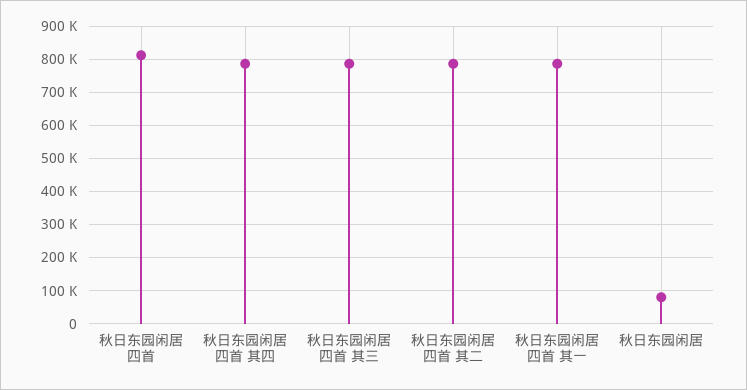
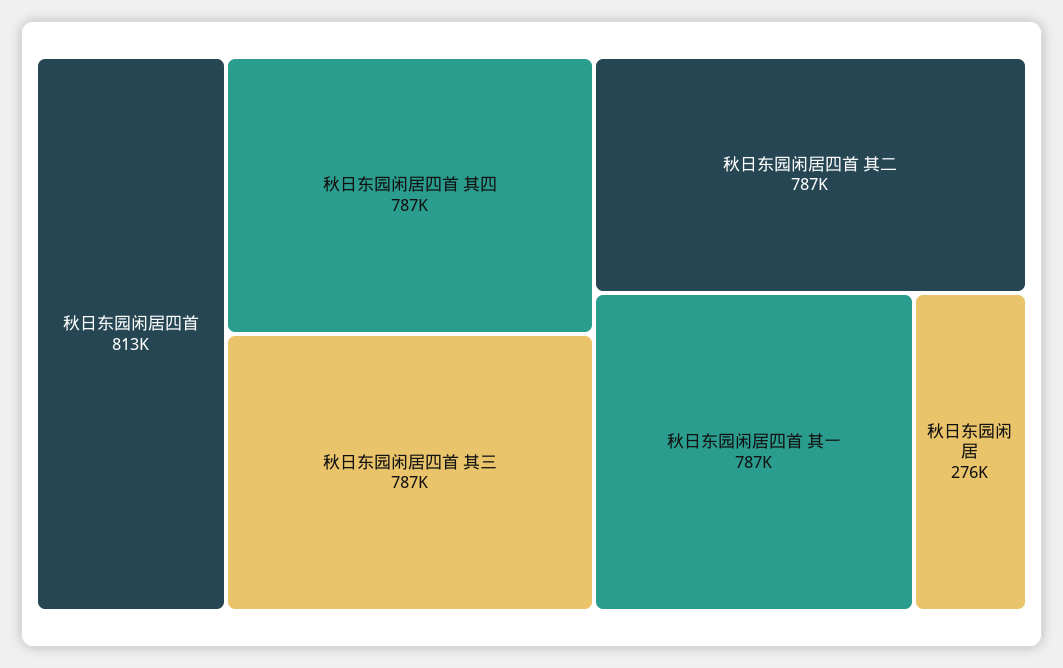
秋日东园闲居: 80000 -> 276000

